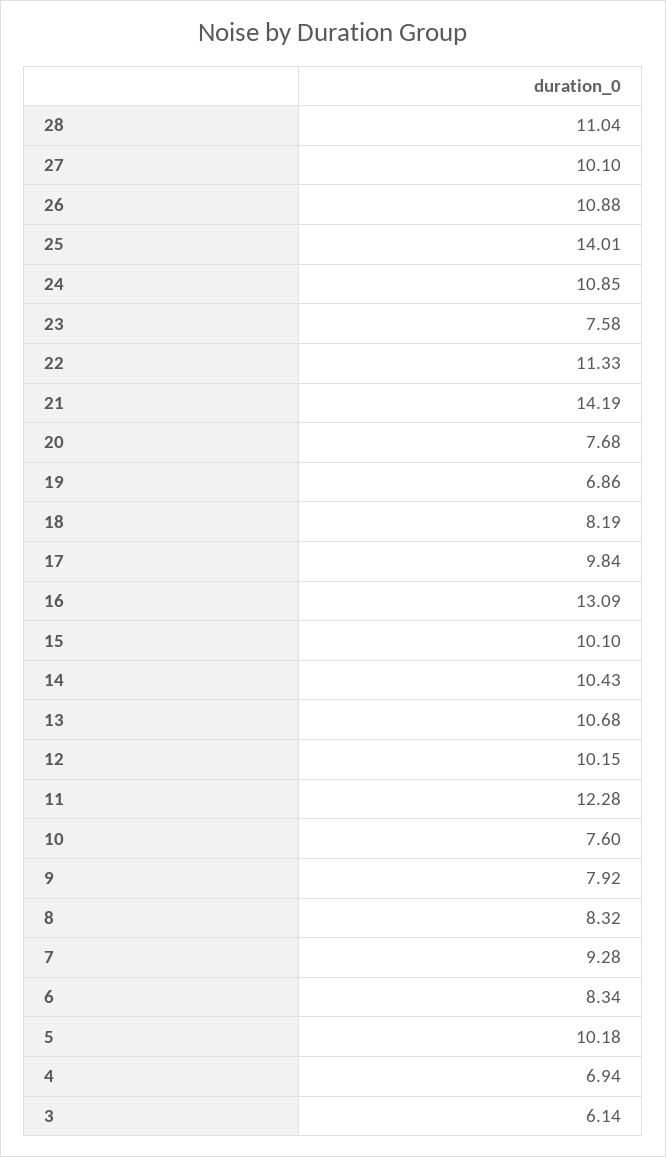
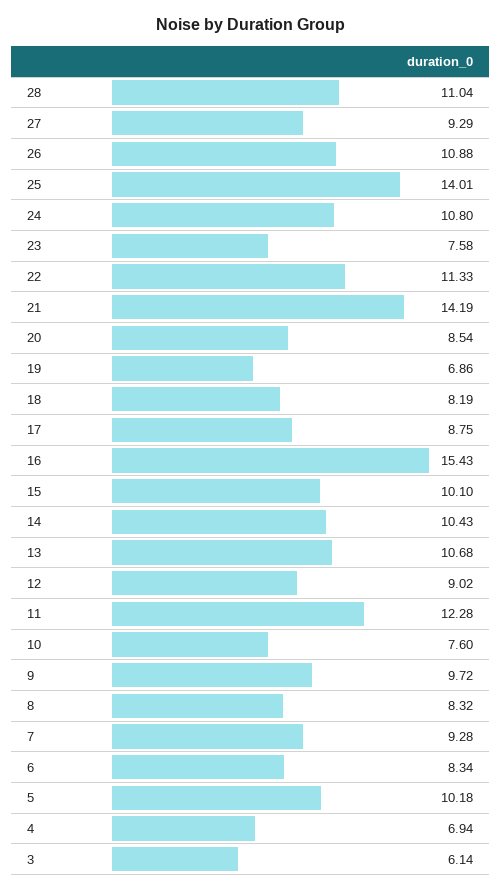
27: 10.1 -> 9.29
24: 10.85 -> 10.8
20: 7.68 -> 8.54
17: 9.84 -> 8.75
16: 13.09 -> 15.43
12: 10.15 -> 9.02
9: 7.92 -> 9.72

